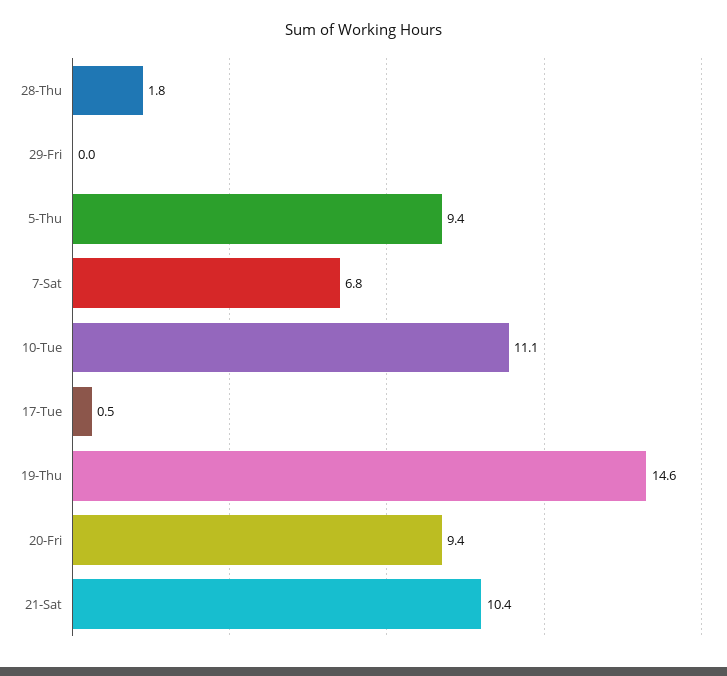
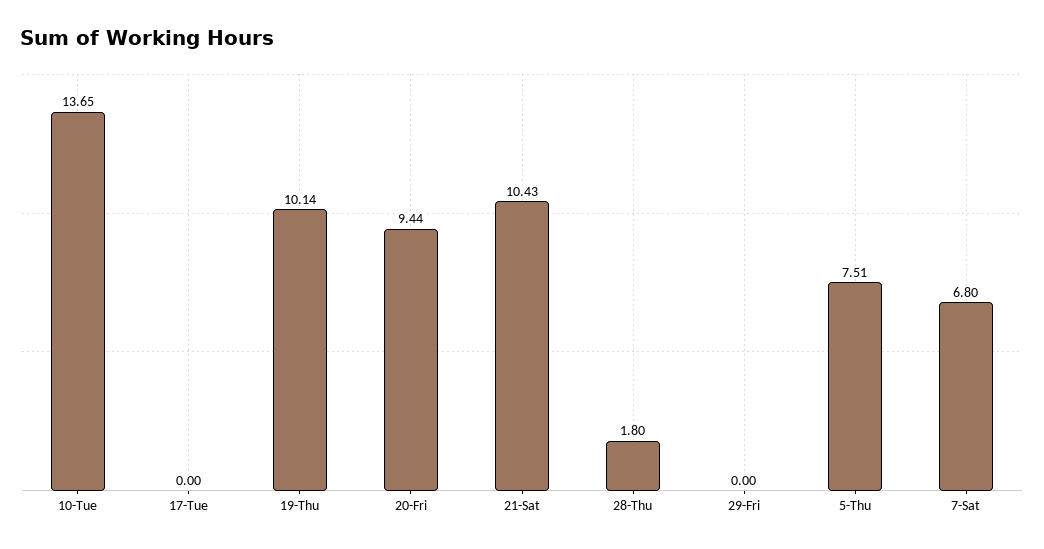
5-Thu: 9.4 -> 7.51
10-Tue: 11.1 -> 13.65
17-Tue: 0.5 -> 0
19-Thu: 14.6 -> 10.14

